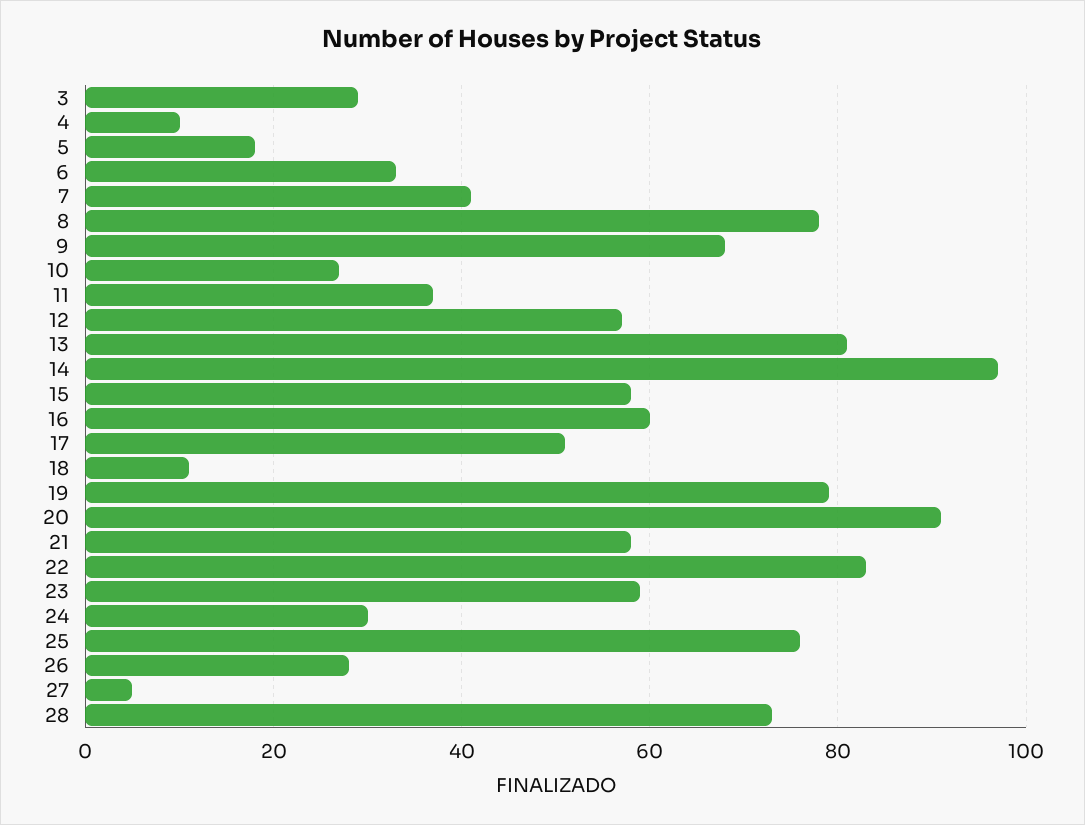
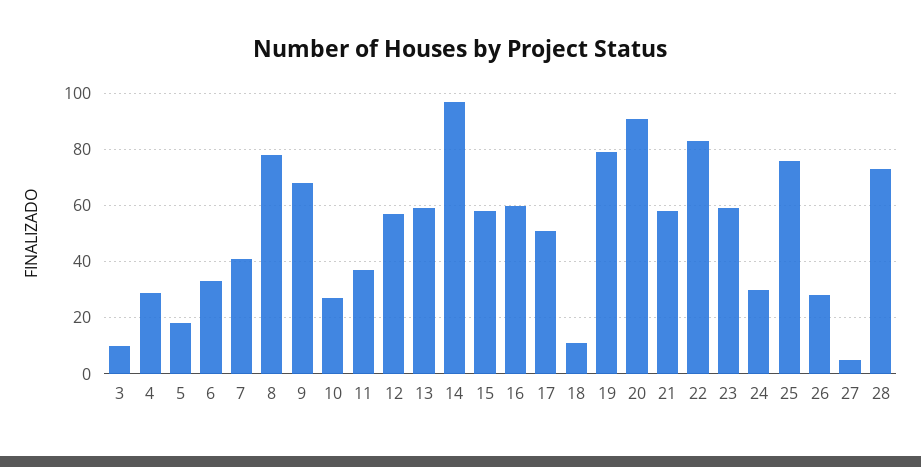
3: 30 -> 10
4: 10 -> 30
13: 80 -> 60

